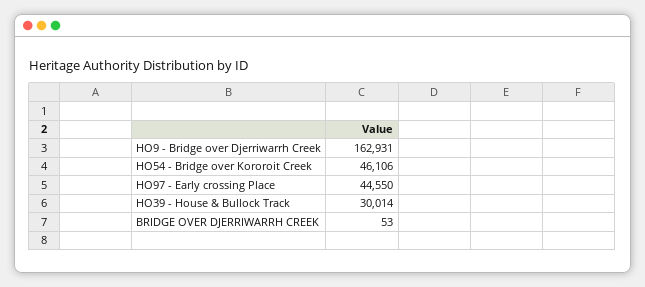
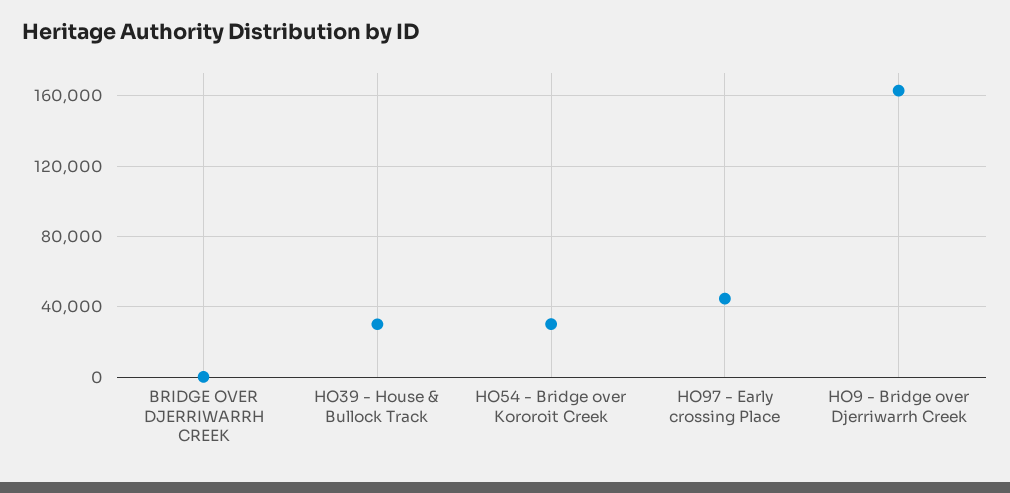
HO54 - Bridge over Kororoit Creek: 46106 -> 30000

